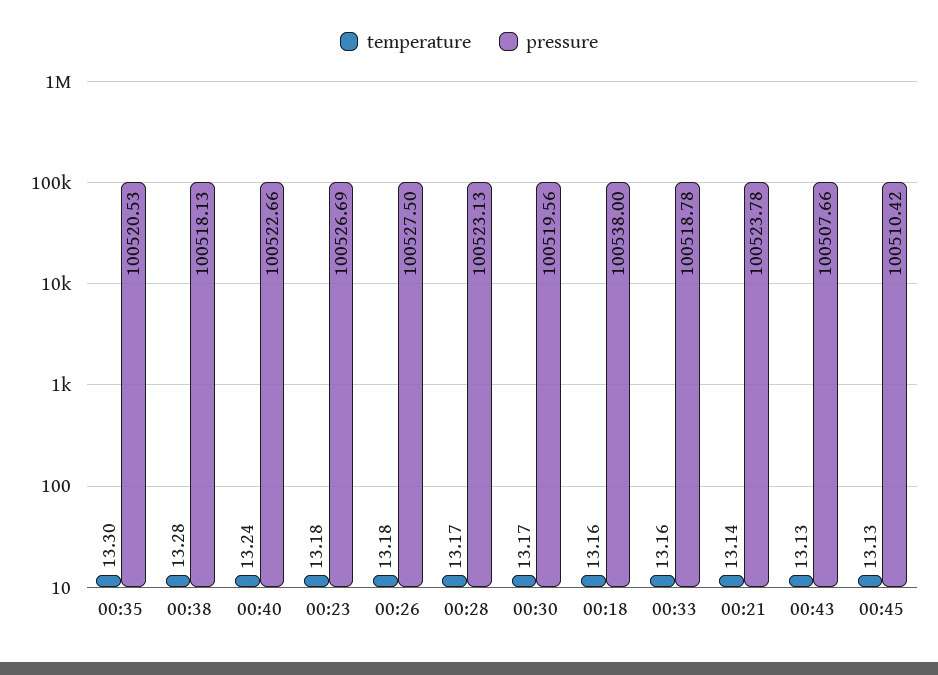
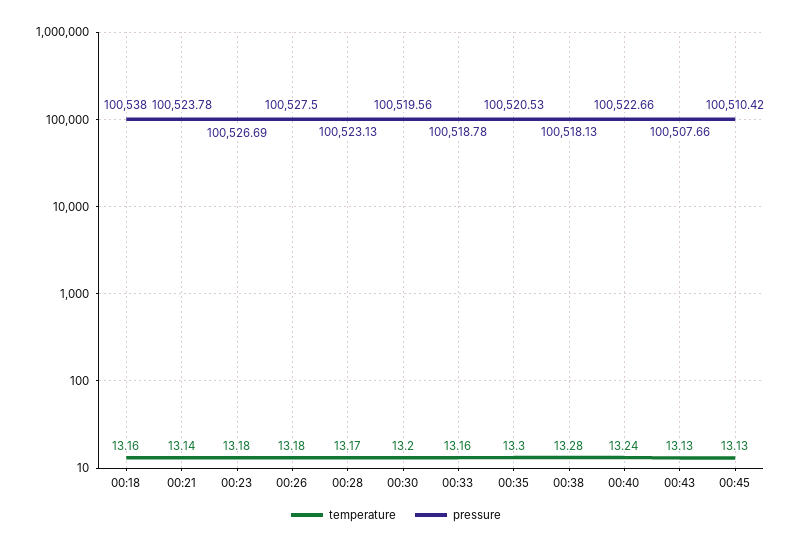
temperature, 00:30: 13.17 -> 13.2

